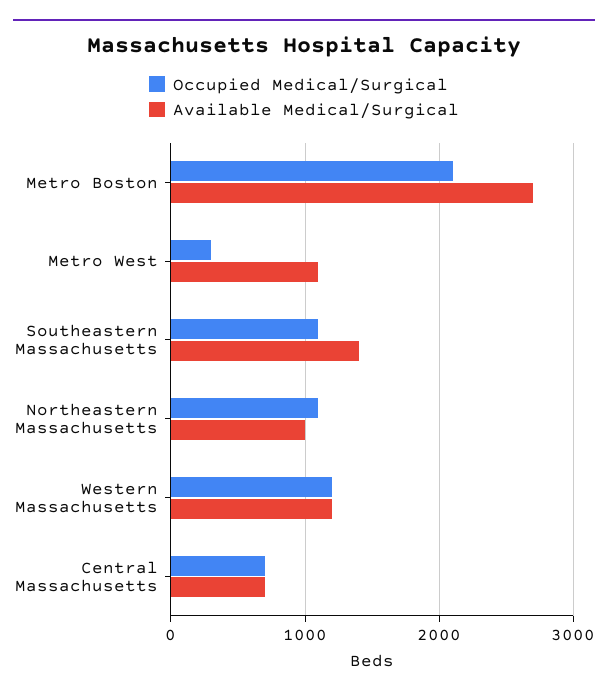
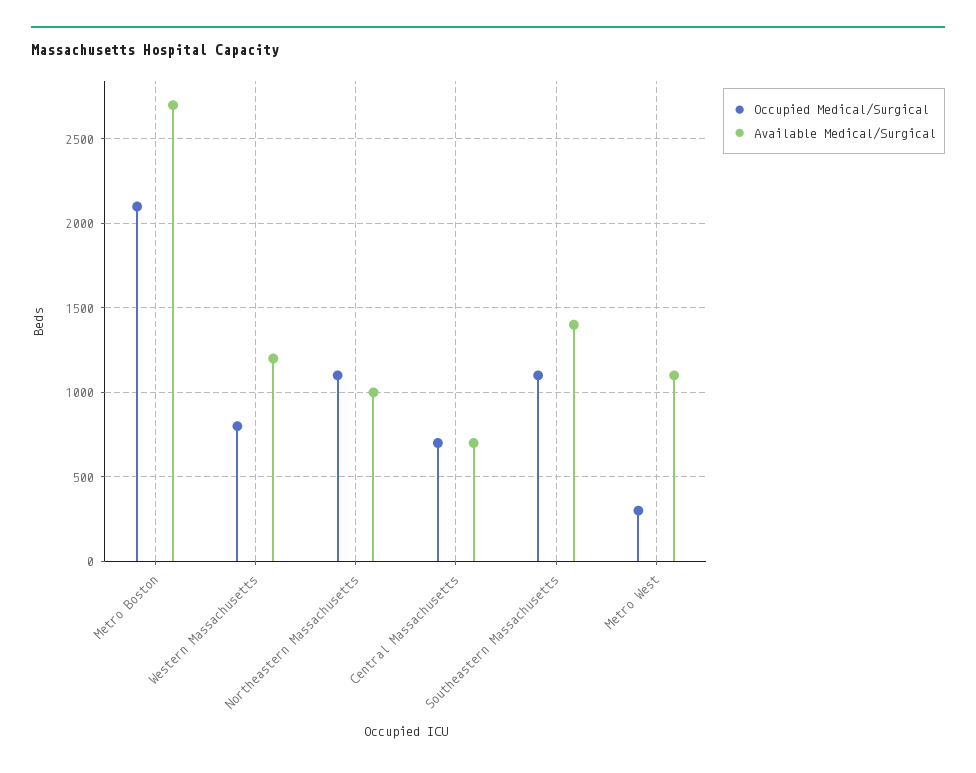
Occupied Medical/Surgical, Western Massachusetts: 1200 -> 800

